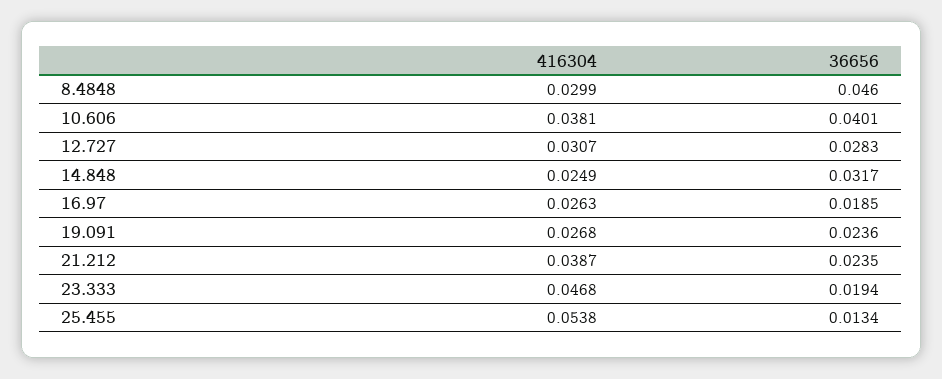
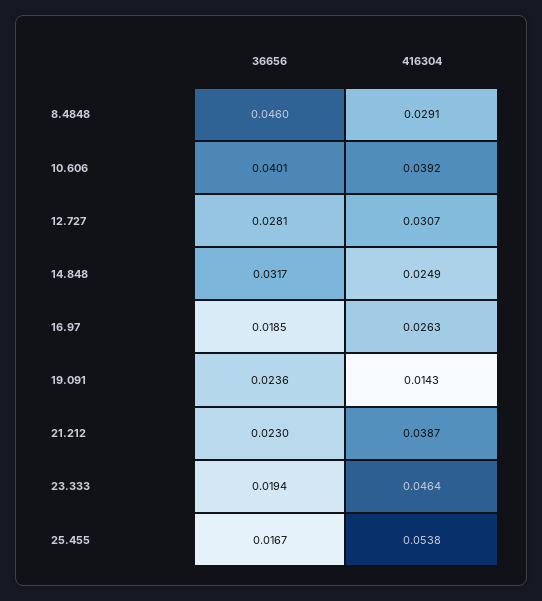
416304, 8.4848: 0.0299 -> 0.0291
416304, 10.606: 0.0381 -> 0.0392
36656, 12.727: 0.0283 -> 0.0281
416304, 19.091: 0.0268 -> 0.0143
36656, 21.212: 0.0235 -> 0.023
416304, 23.333: 0.0468 -> 0.0464
36656, 25.455: 0.0134 -> 0.0167

